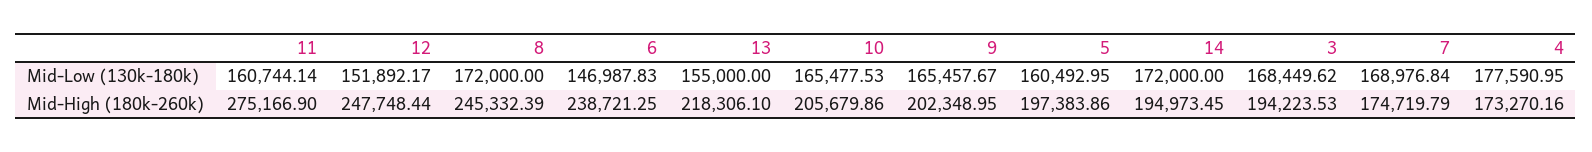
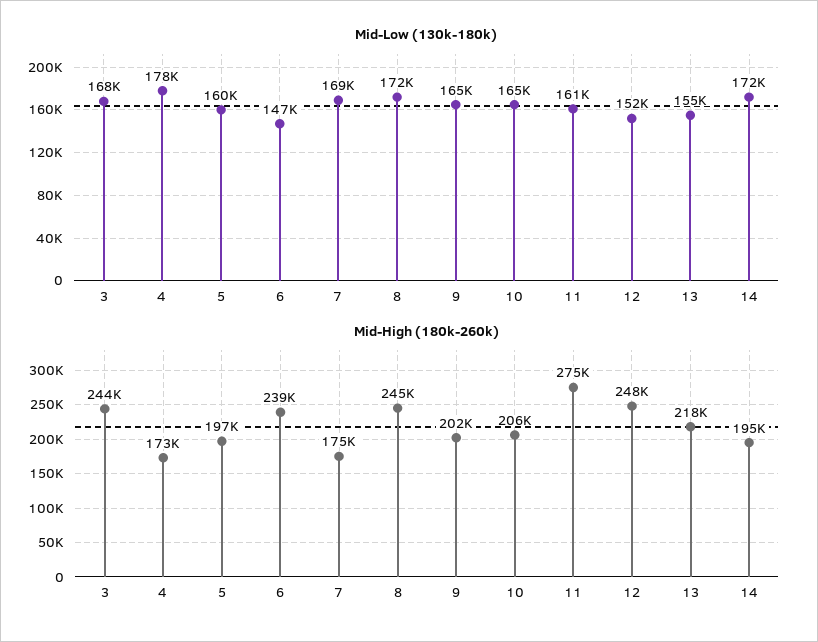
Mid-High (180k-260k), 3: 194223.53 -> 244000

